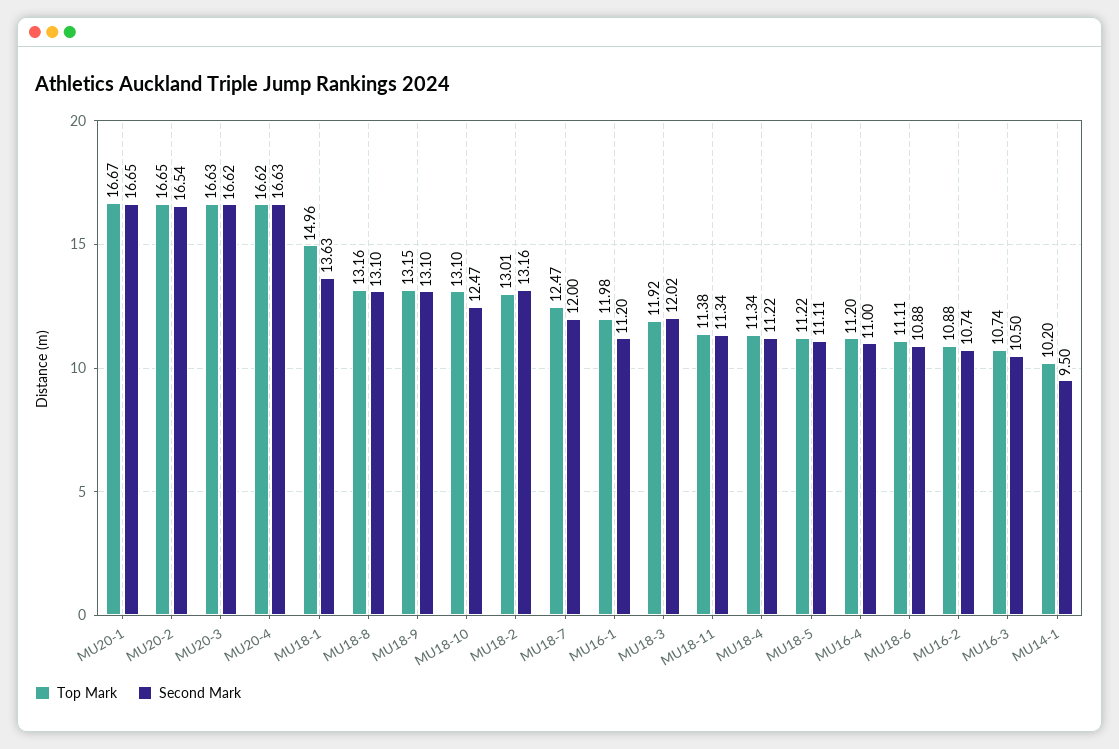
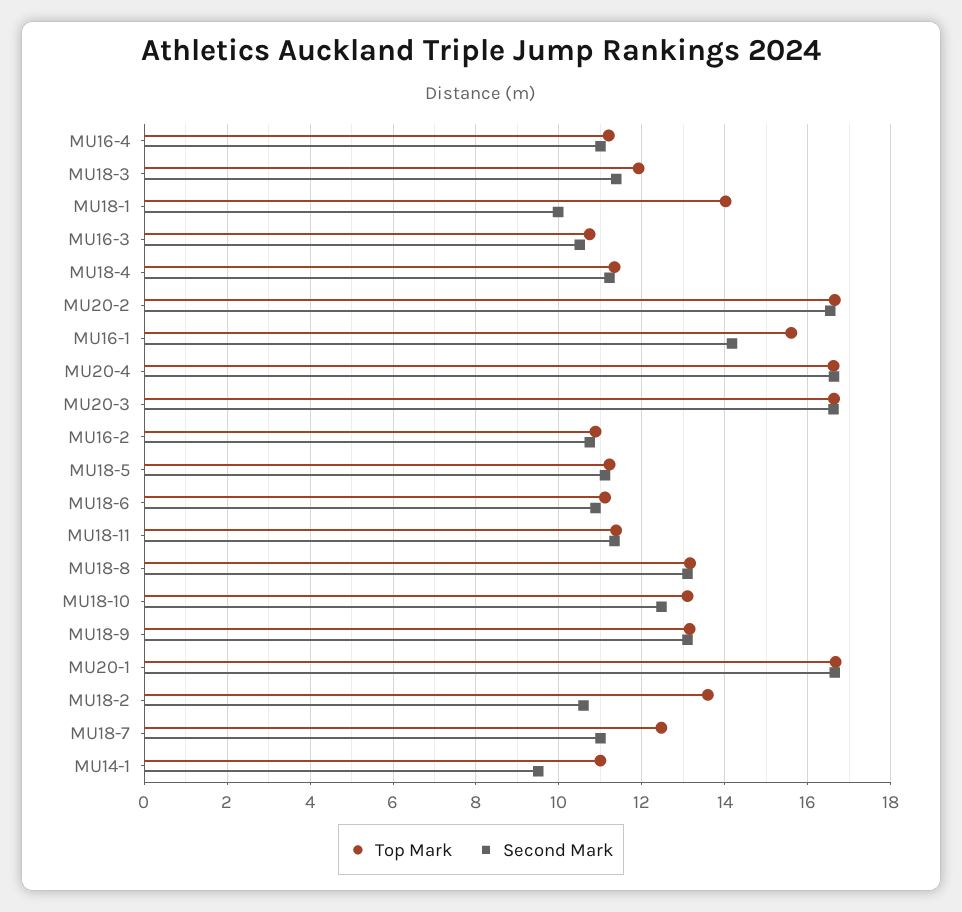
Top Mark, MU18-1: 14.96 -> 14
Second Mark, MU18-1: 13.63 -> 10
Top Mark, MU18-2: 13.01 -> 13.6
Second Mark, MU18-2: 13.16 -> 10.6
Second Mark, MU18-7: 12 -> 11
Top Mark, MU16-1: 11.98 -> 15.6
Second Mark, MU16-1: 11.2 -> 14.2
Second Mark, MU18-3: 12.02 -> 11.4
Top Mark, MU14-1: 10.2 -> 11

